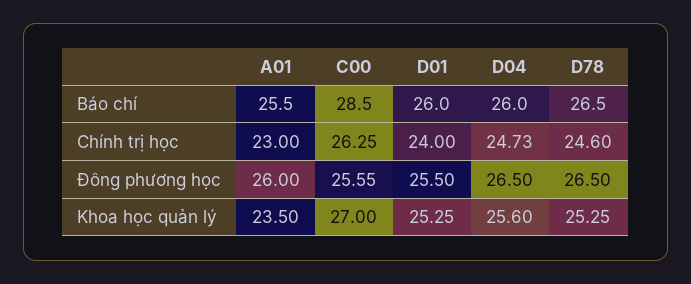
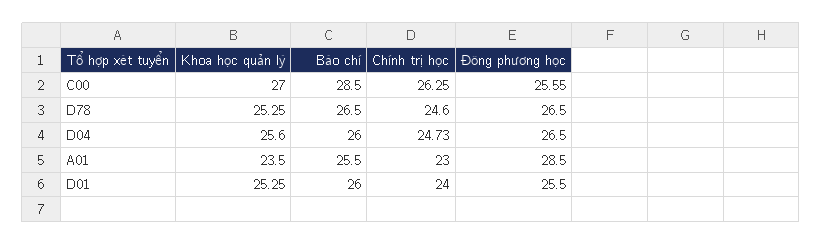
A01, Đông phương học: 26 -> 28.5

